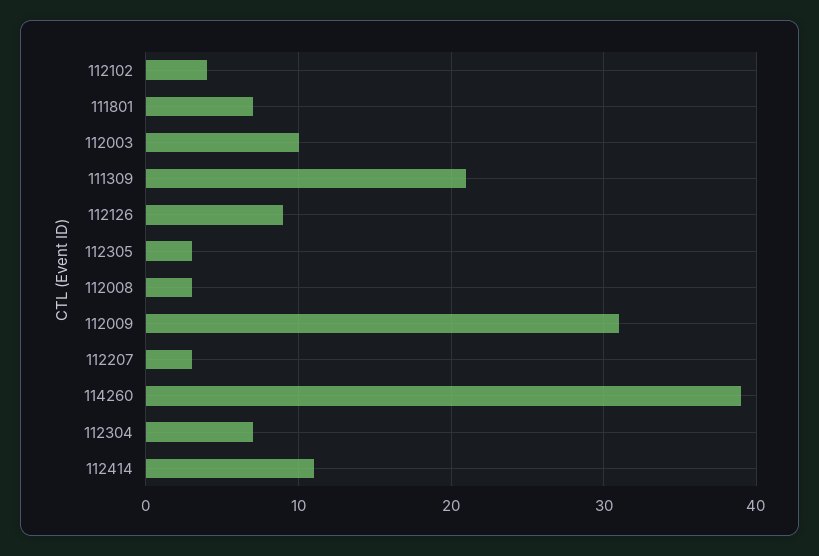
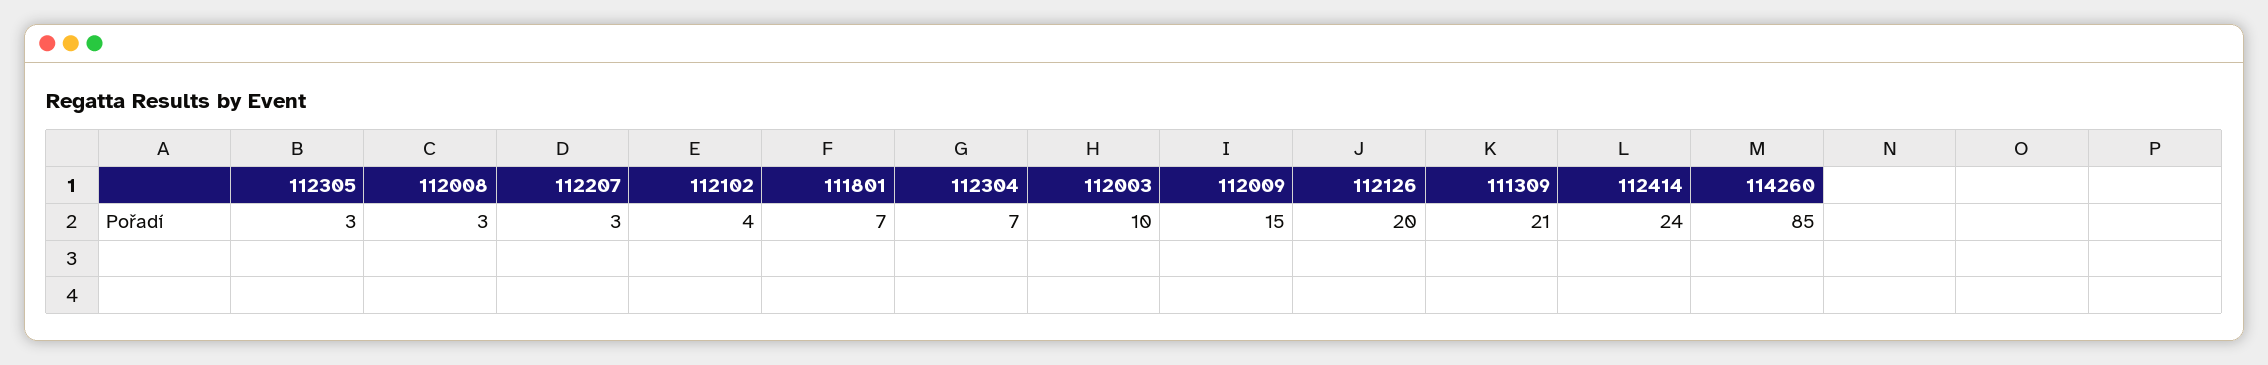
112126: 9 -> 20
112009: 31 -> 15
114260: 39 -> 85
112414: 11 -> 24

